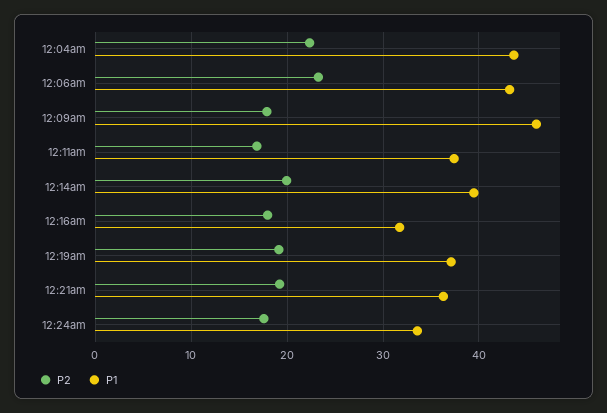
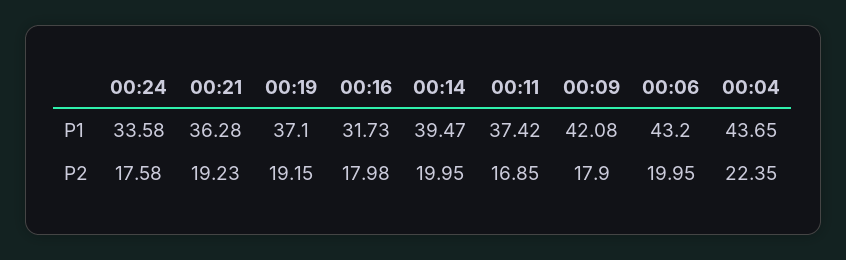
P2, 12:06am: 23 -> 19.95
P1, 12:09am: 46 -> 42.08

